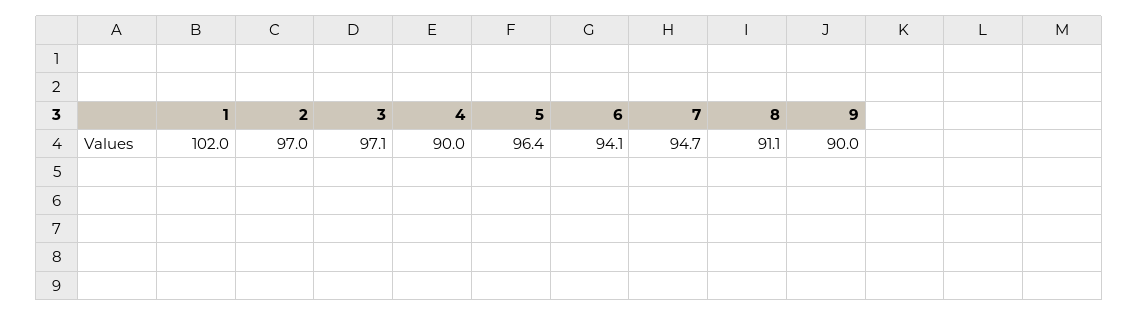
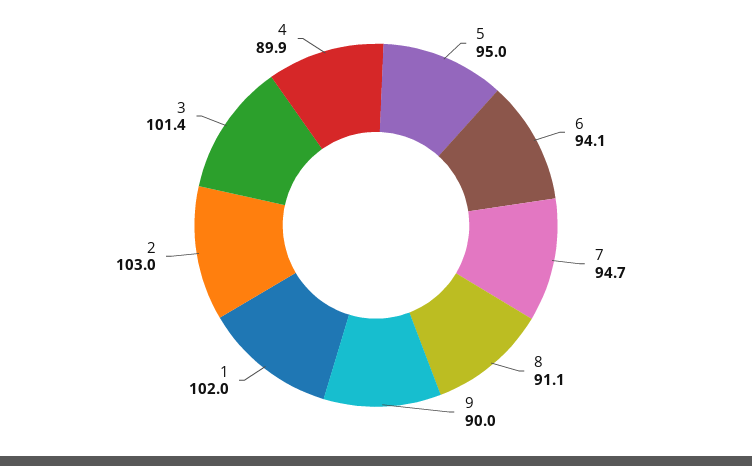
2: 97 -> 103
3: 97.1 -> 101.4
4: 90 -> 89.9
5: 96.4 -> 95

